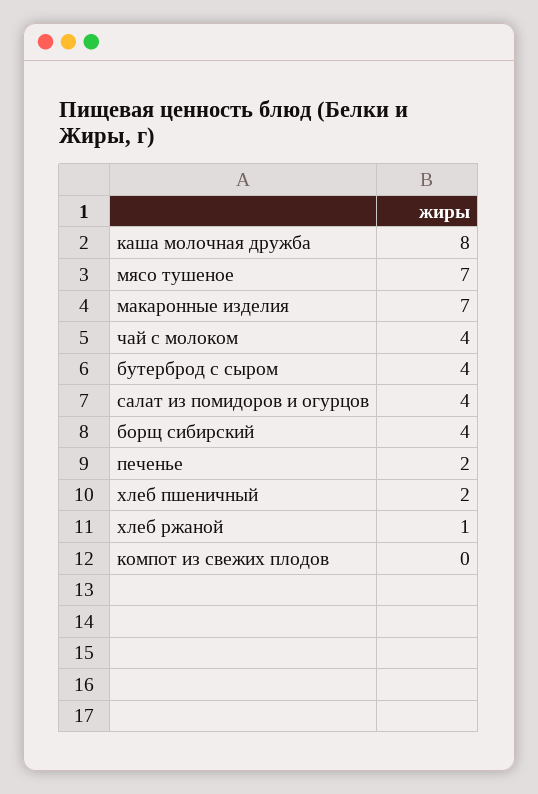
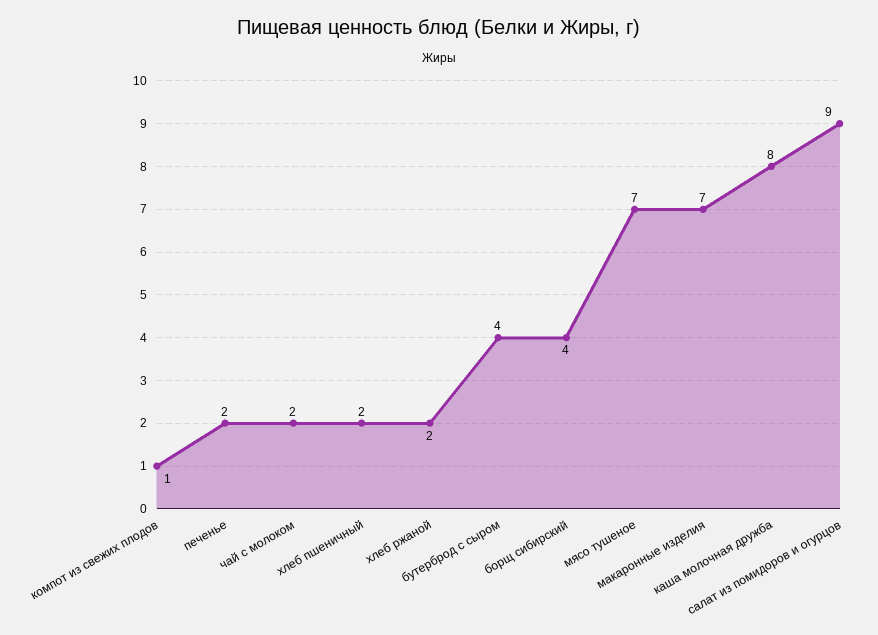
чай с молоком: 4 -> 2
салат из помидоров и огурцов: 4 -> 9
хлеб ржаной: 1 -> 2
компот из свежих плодов: 0 -> 1

